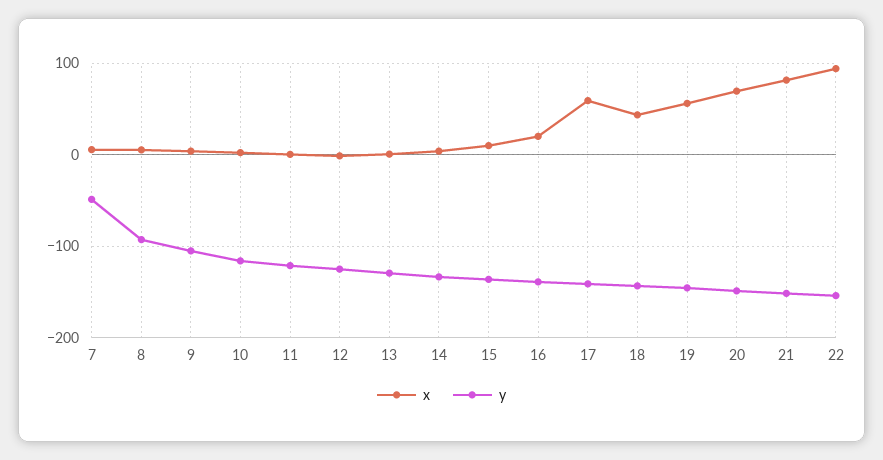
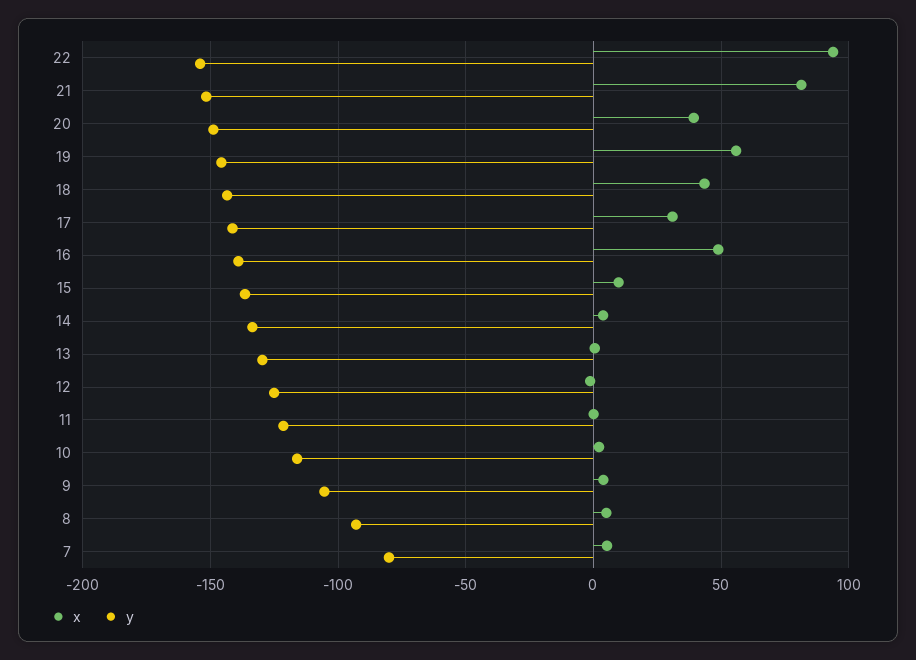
y, 7: -50 -> -80
x, 16: 20 -> 50
x, 17: 60 -> 30
x, 20: 70 -> 40

